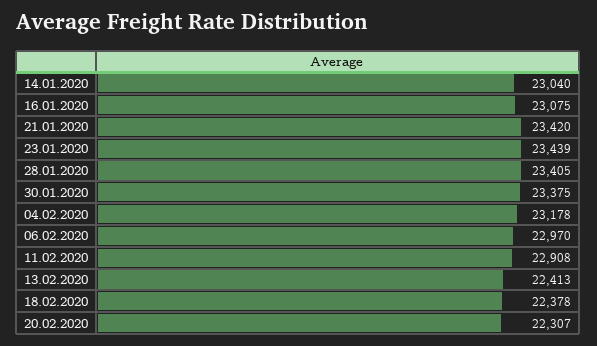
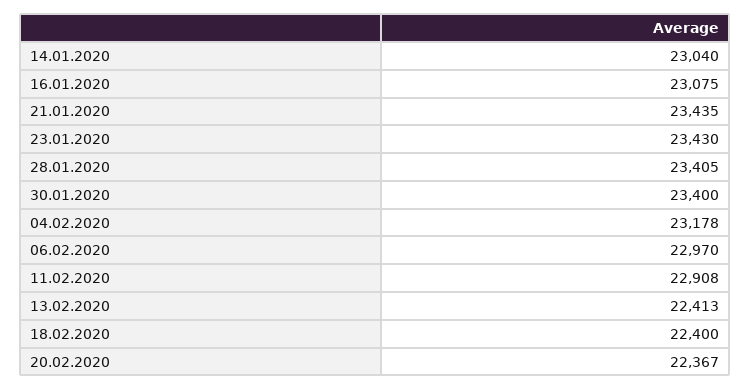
21.01.2020: 23420 -> 23435
23.01.2020: 23439 -> 23430
30.01.2020: 23375 -> 23400
18.02.2020: 22378 -> 22400
20.02.2020: 22307 -> 22367

